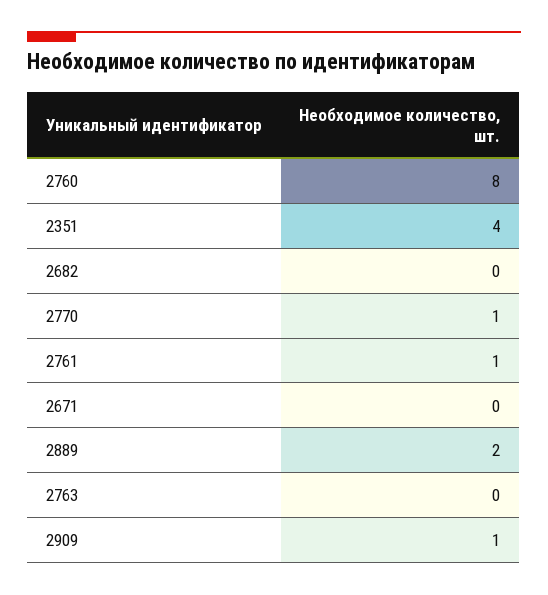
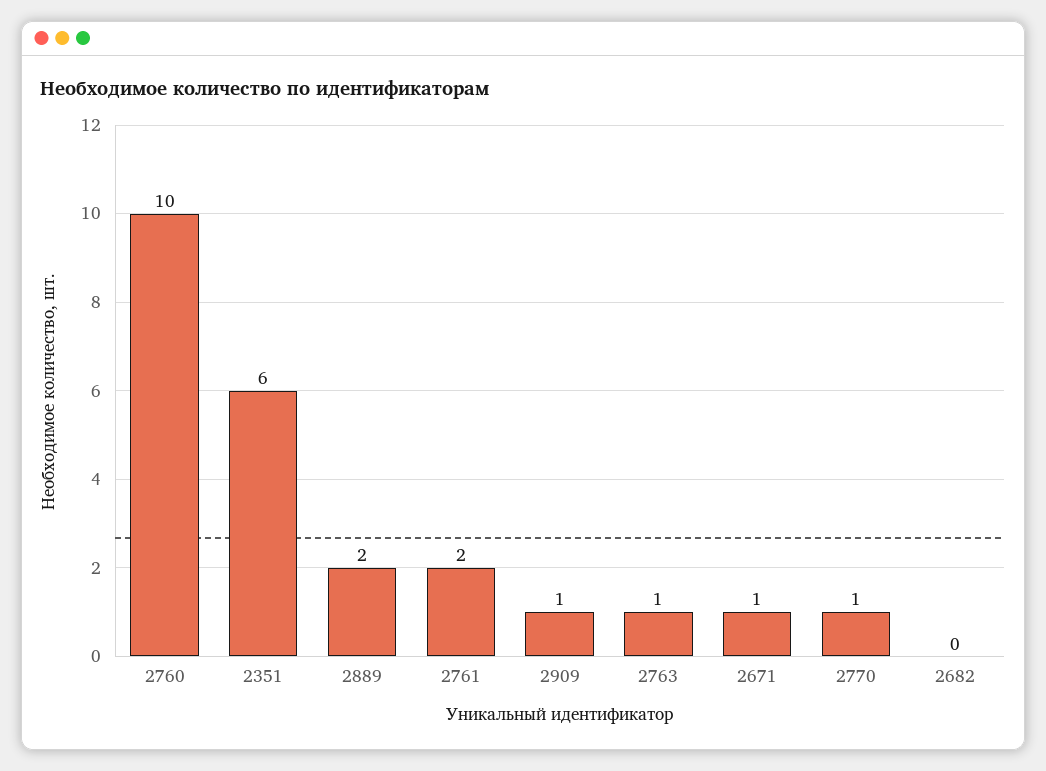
2760: 8 -> 10
2351: 4 -> 6
2761: 1 -> 2
2671: 0 -> 1
2763: 0 -> 1

